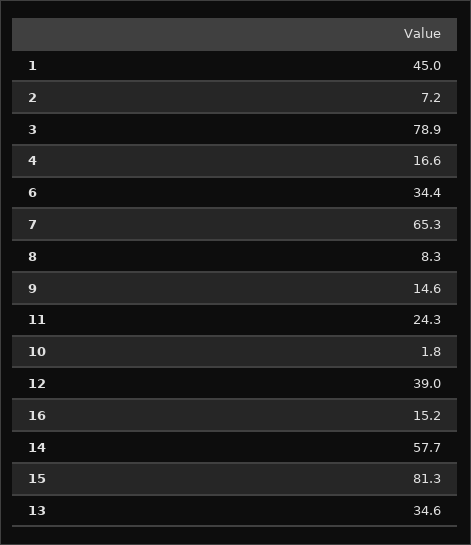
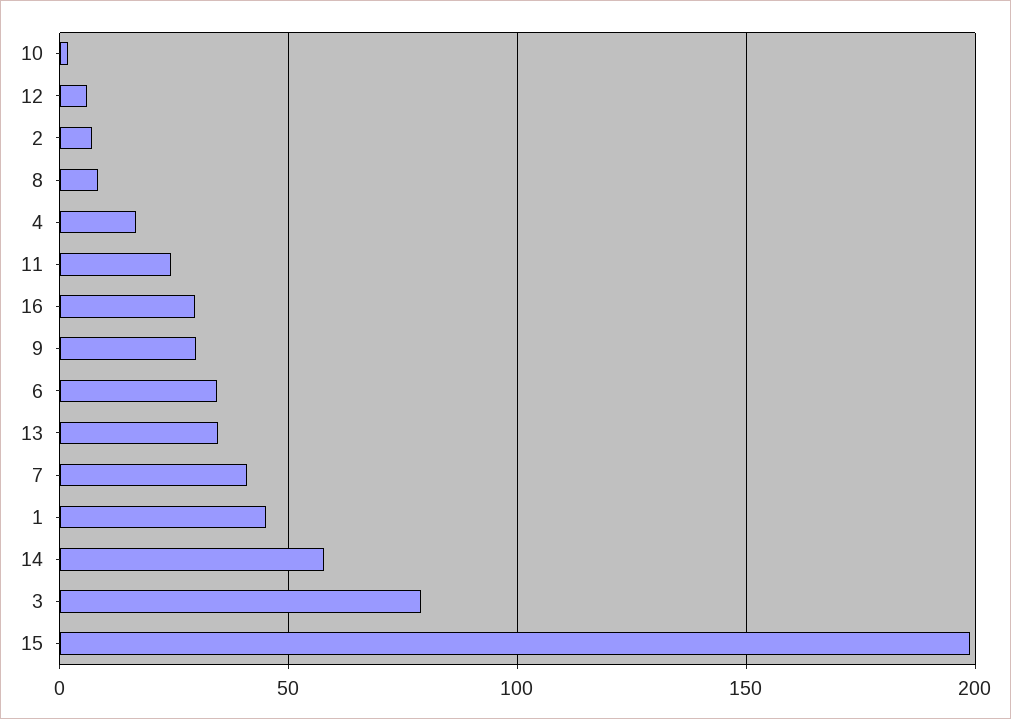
7: 65.3 -> 40
9: 14.6 -> 30
12: 39 -> 5
16: 15.2 -> 30
15: 81.3 -> 200

